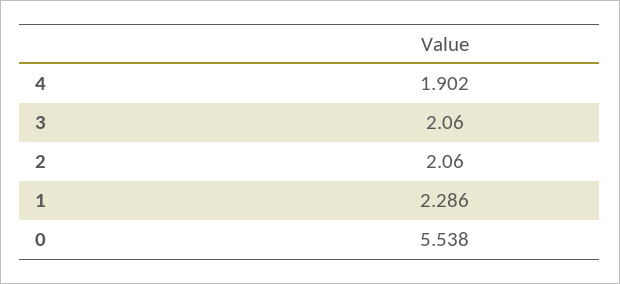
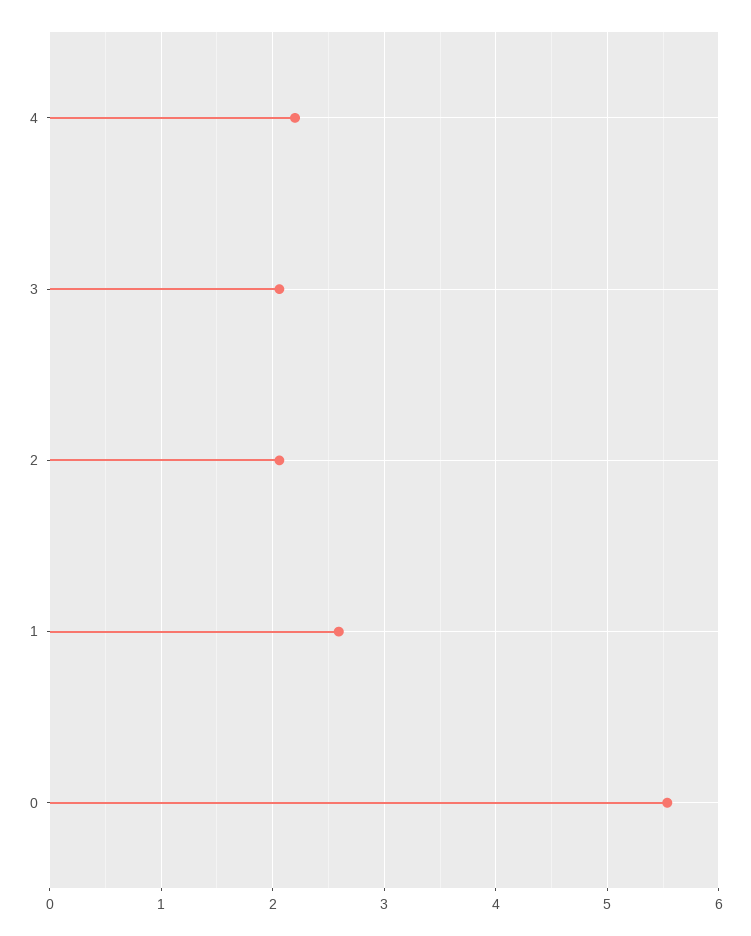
4: 1.902 -> 2.2
1: 2.286 -> 2.6

